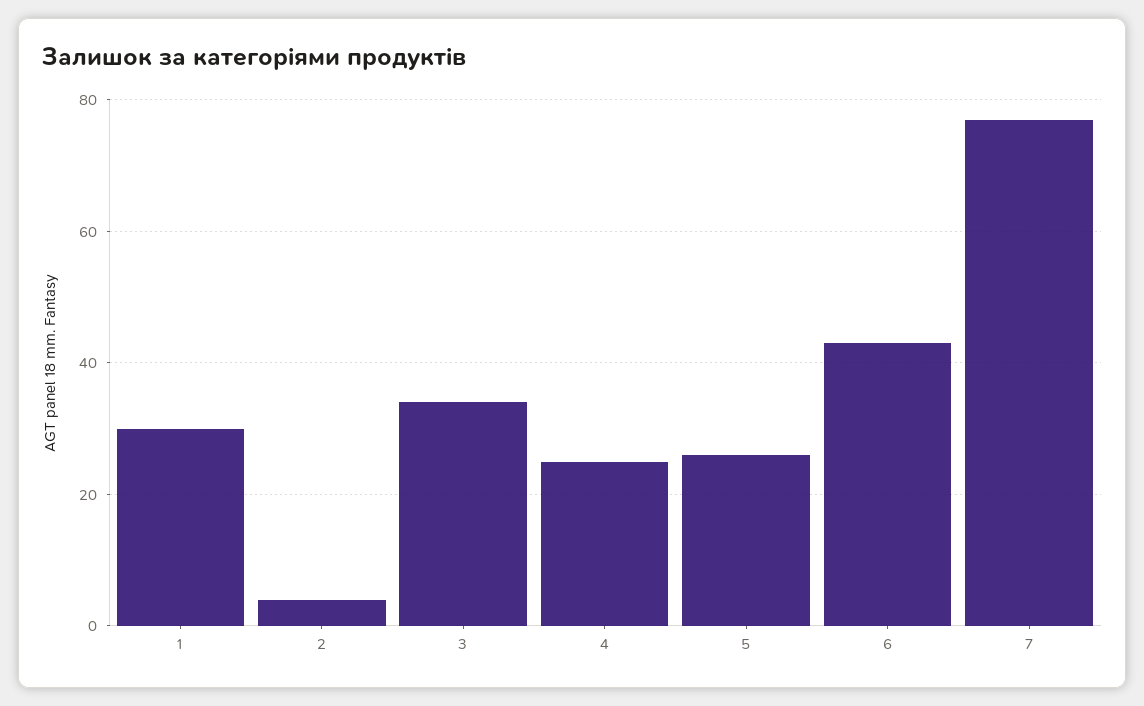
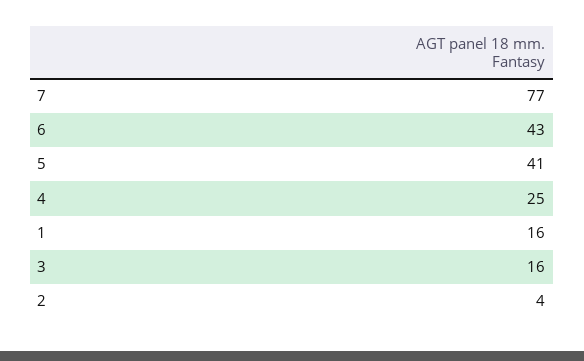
1: 30 -> 16
3: 35 -> 16
5: 25 -> 41

